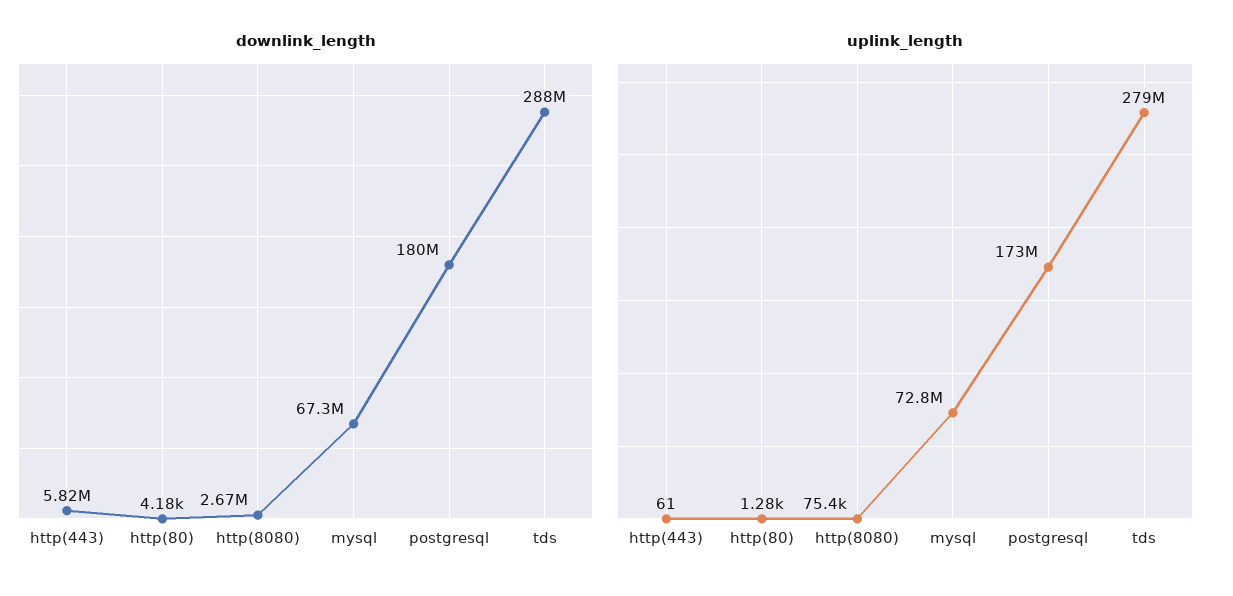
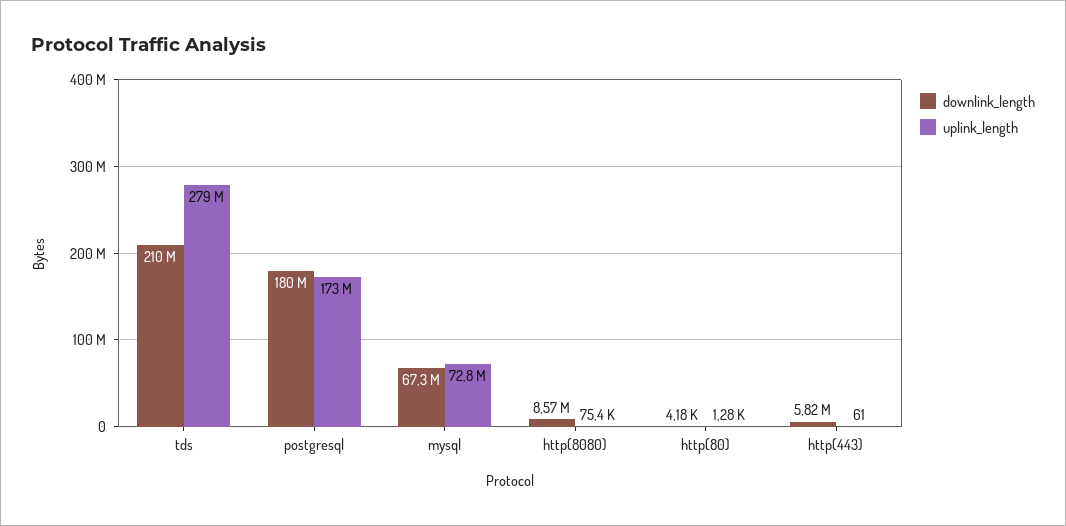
downlink_length, http(8080): 2670000 -> 8570000
downlink_length, tds: 288000000 -> 210000000

